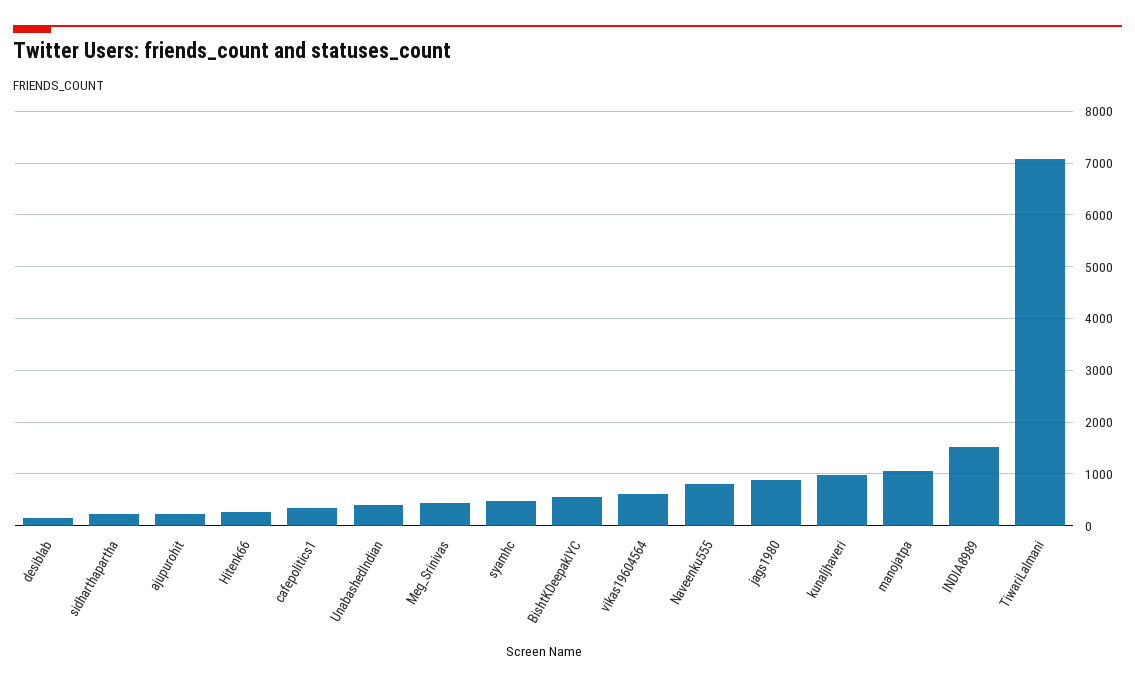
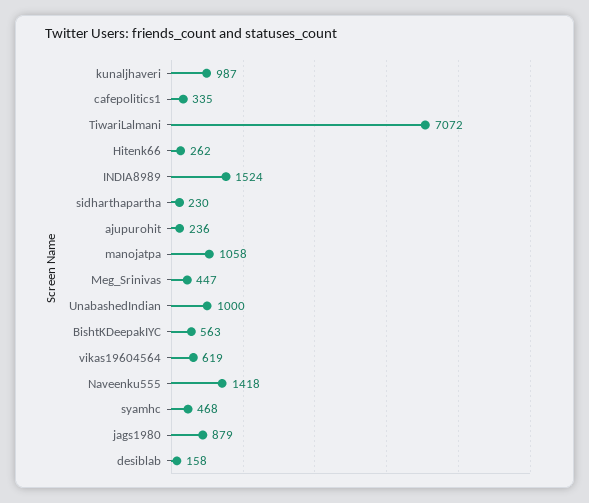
UnabashedIndian: 400 -> 1000
Naveenku555: 800 -> 1418

